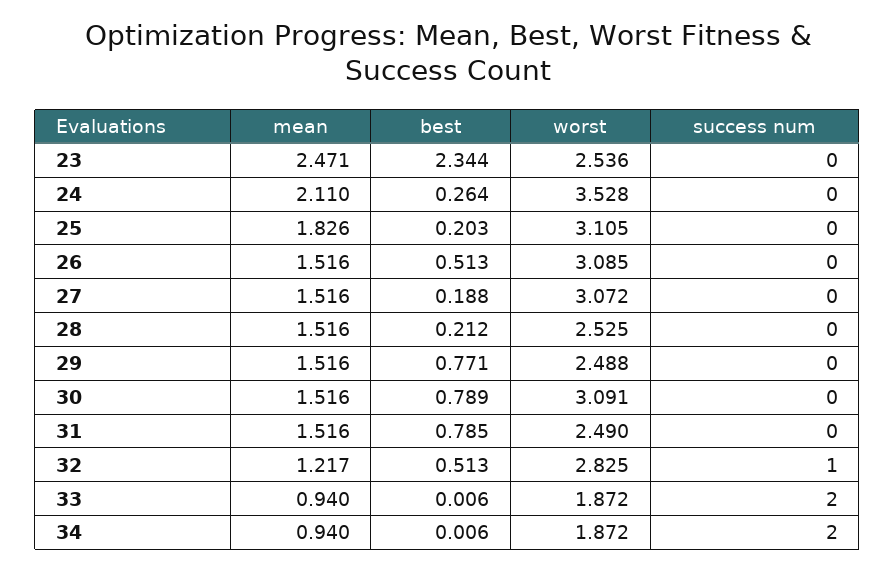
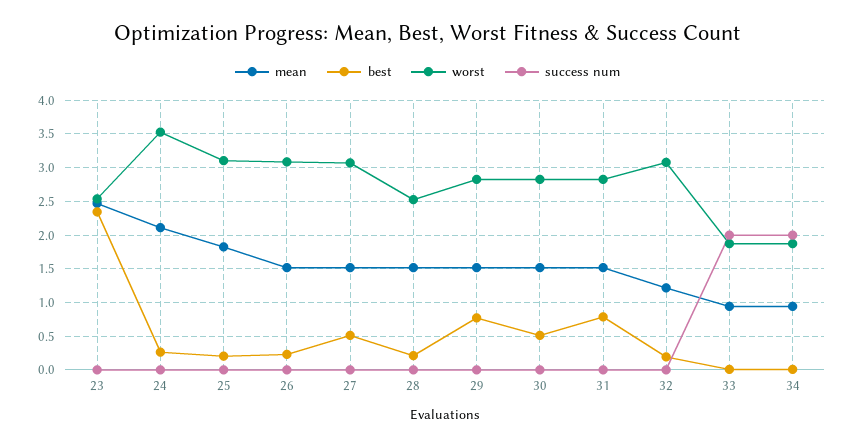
best, 26: 0.513 -> 0.2
best, 27: 0.188 -> 0.5
worst, 29: 2.488 -> 2.8
best, 30: 0.789 -> 0.5
worst, 30: 3.091 -> 2.8
worst, 31: 2.49 -> 2.8
best, 32: 0.513 -> 0.2
worst, 32: 2.825 -> 3.1
success num, 32: 1 -> 0

